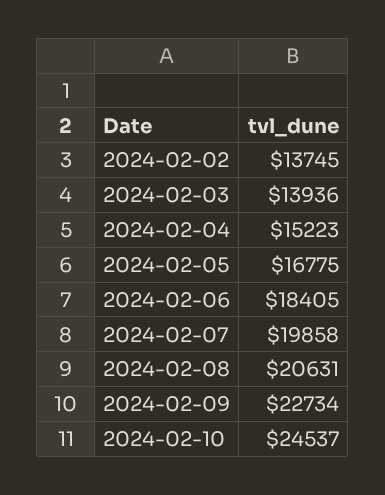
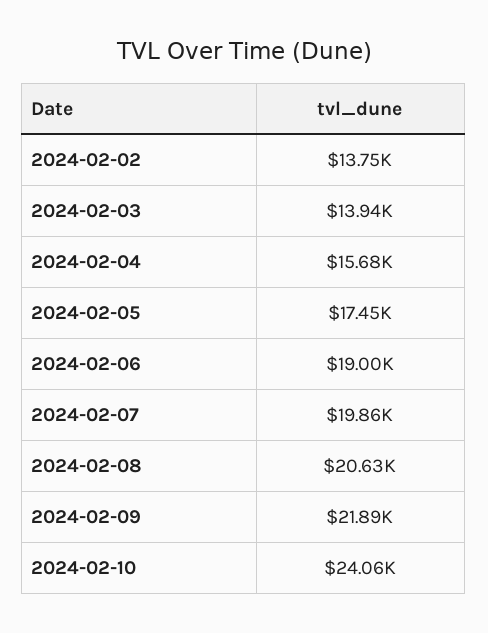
2024-02-04: 15223 -> 15680
2024-02-05: 16775 -> 17450
2024-02-06: 18405 -> 19000
2024-02-09: 22734 -> 21890
2024-02-10: 24537 -> 24060

